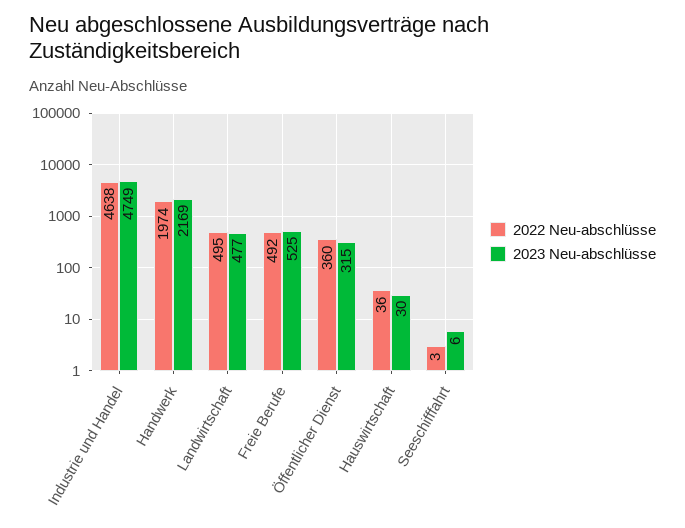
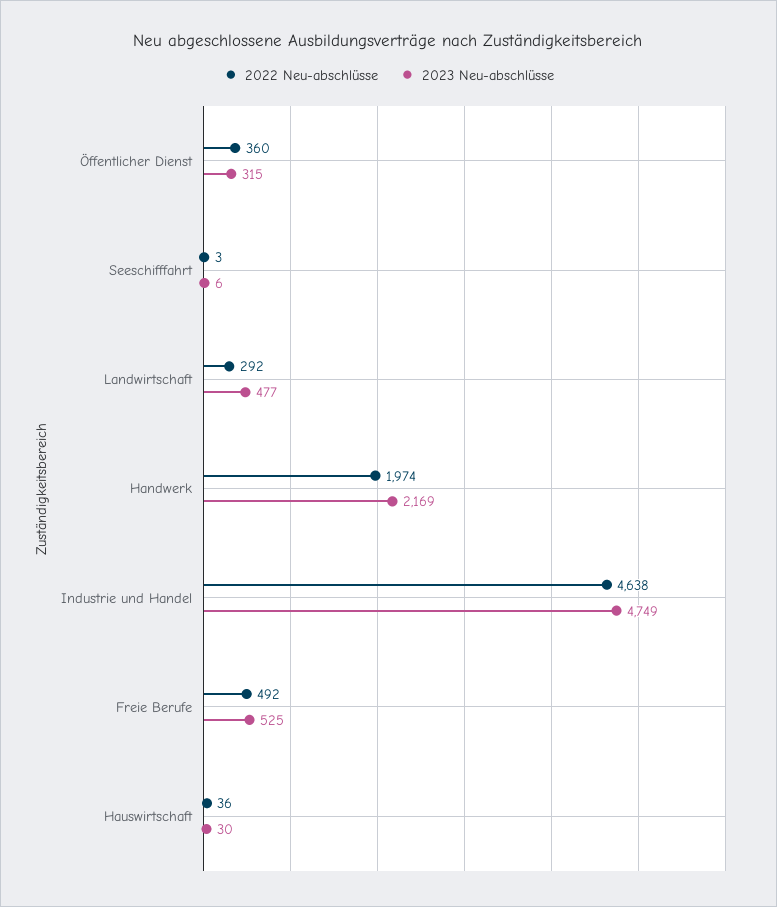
2022 Neu-abschlüsse, Landwirtschaft: 495 -> 292

